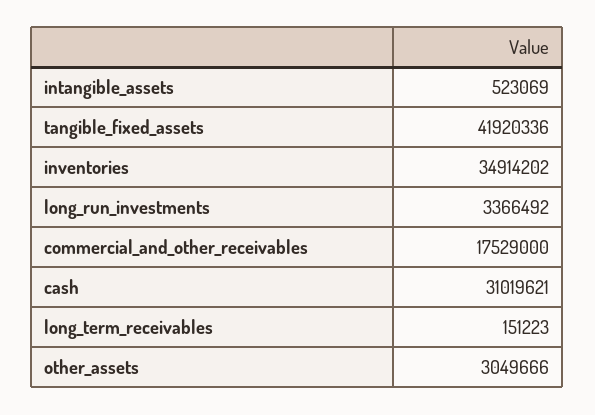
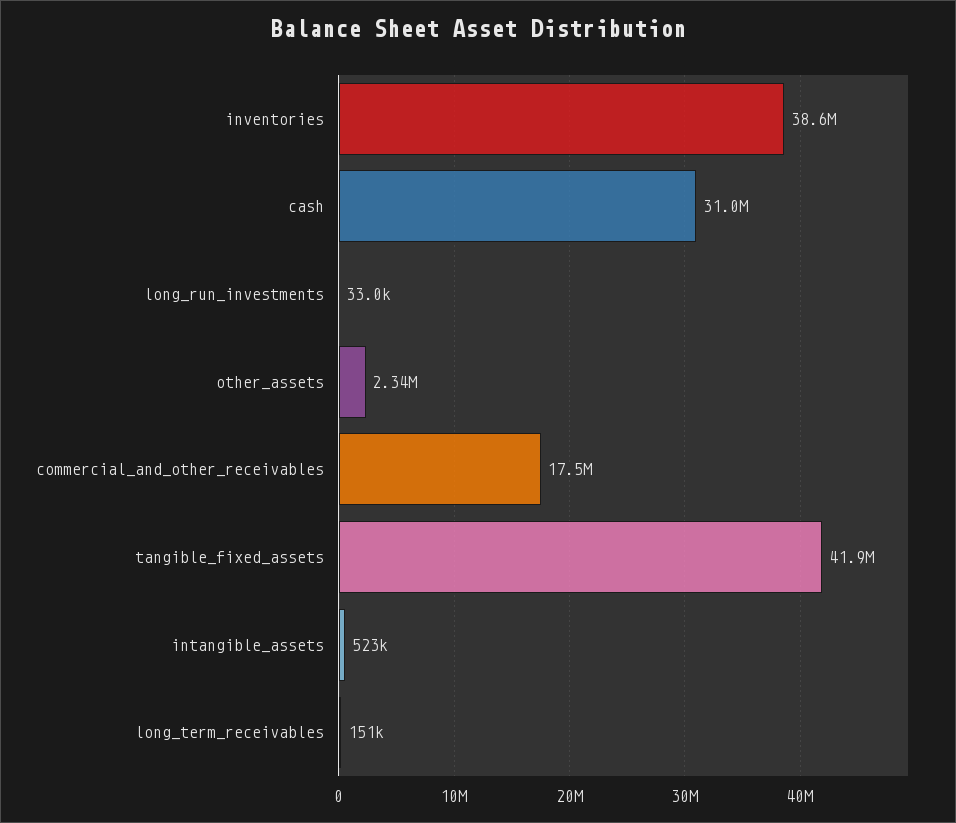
inventories: 34914202 -> 38600000
long_run_investments: 3366492 -> 33000
other_assets: 3049666 -> 2340000

